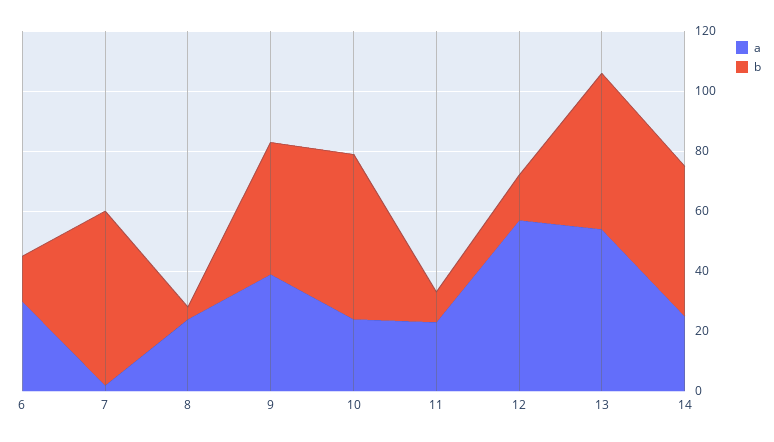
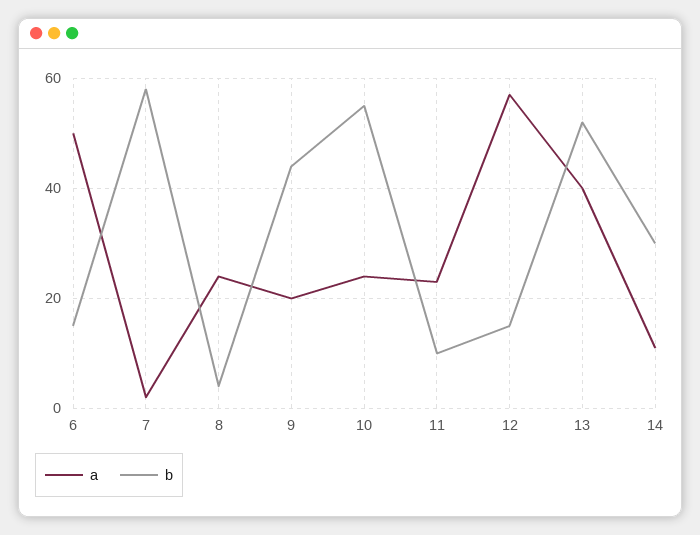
a, 6: 30 -> 50
a, 9: 40 -> 20
a, 13: 55 -> 40
a, 14: 25 -> 10
b, 14: 50 -> 30

